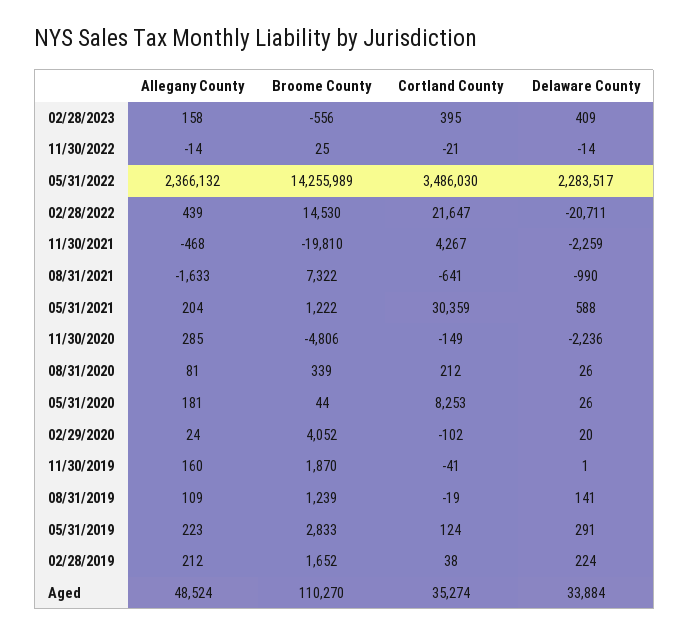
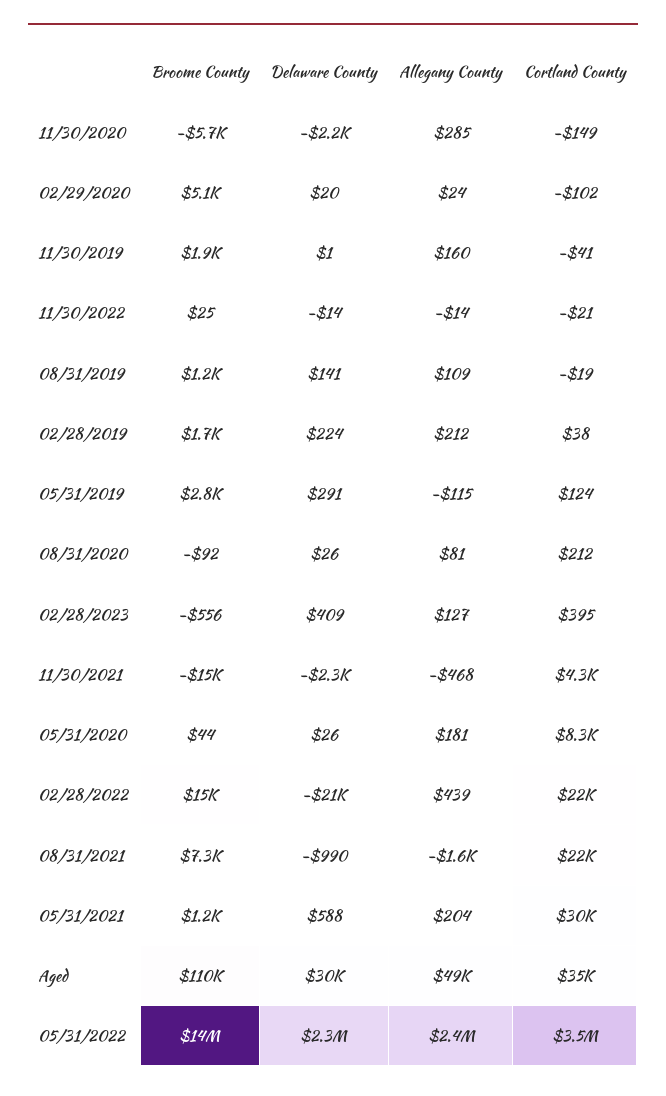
Allegany County, 02/28/2023: 158 -> 127
Broome County, 11/30/2021: -19810 -> -15000
Cortland County, 08/31/2021: -641 -> 22000
Broome County, 11/30/2020: -4806 -> -5700
Broome County, 08/31/2020: 339 -> -92
Broome County, 02/29/2020: 4052 -> 5100
Allegany County, 05/31/2019: 223 -> -115
Delaware County, Aged: 33884 -> 30000

